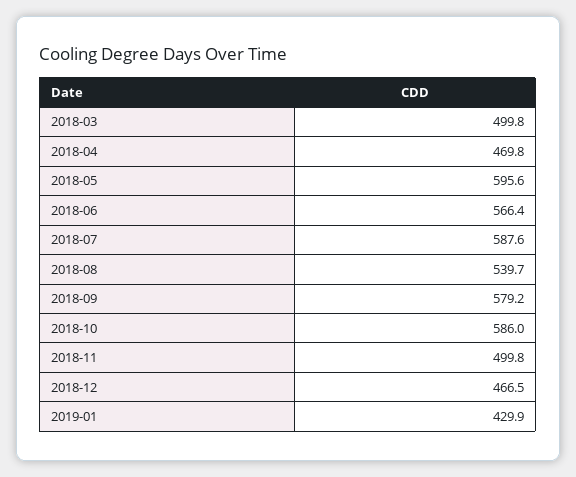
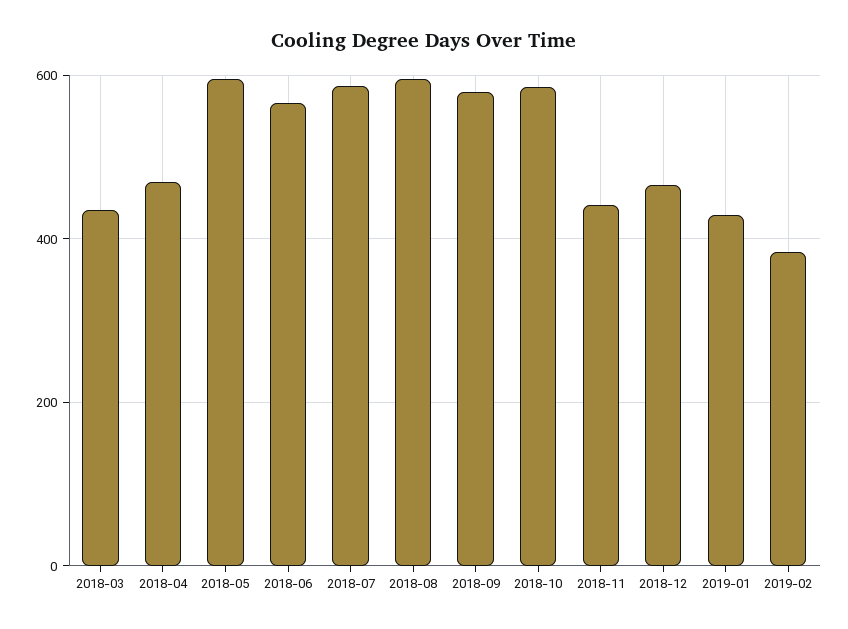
2018-03: 499.8 -> 440
2018-08: 539.7 -> 600
2018-11: 499.8 -> 440
2019-02: none -> 380

